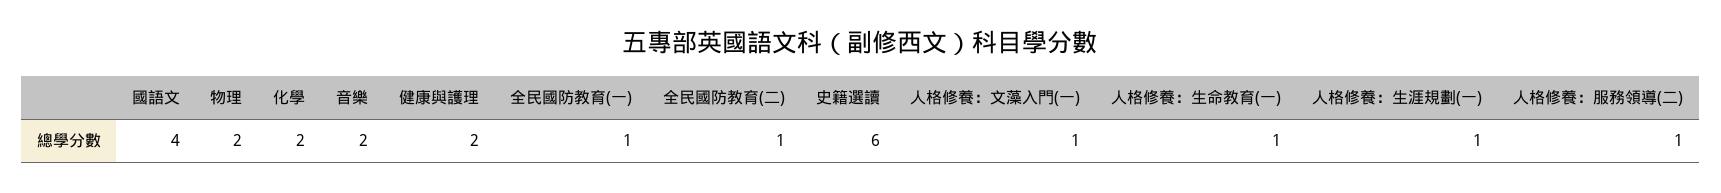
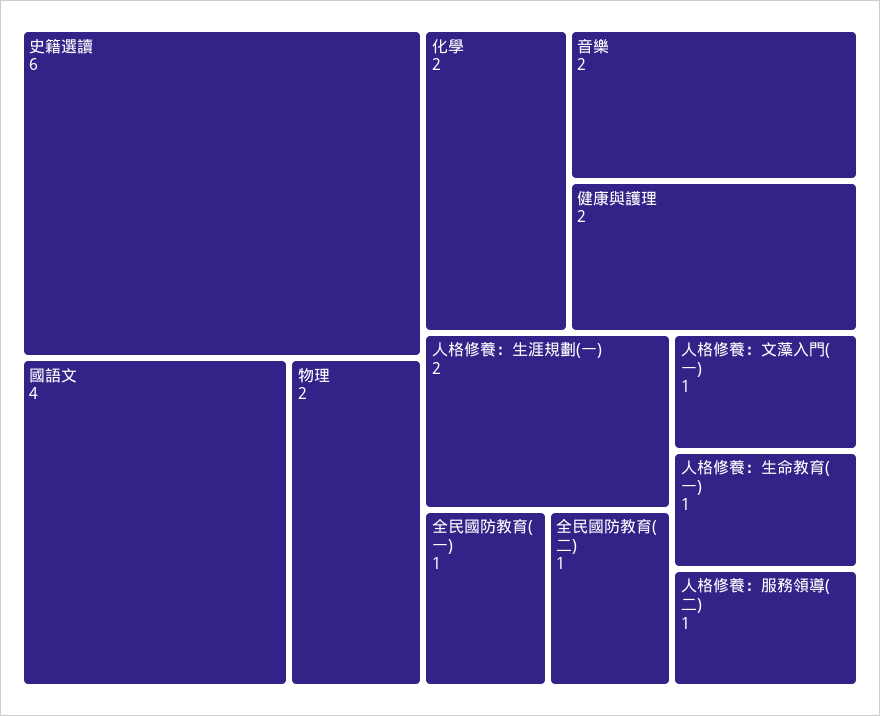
人格修養：生涯規劃(一): 1 -> 2

